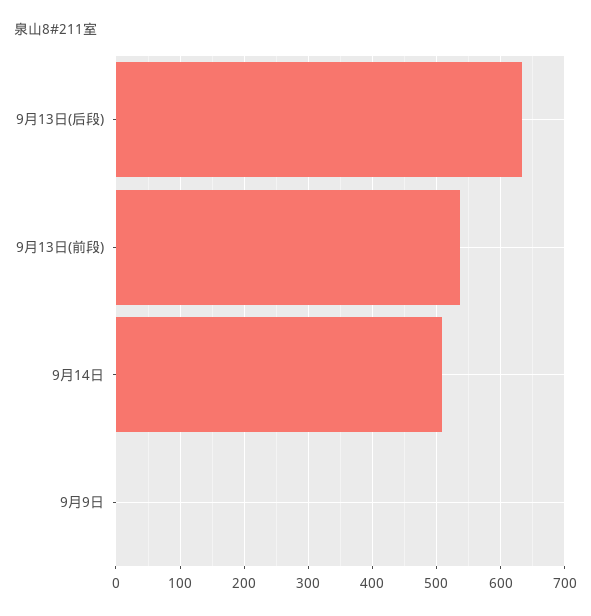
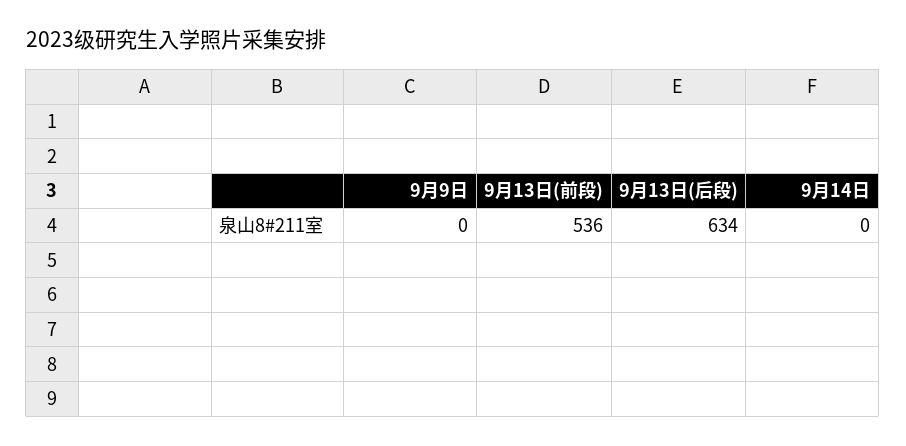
9月14日: 510 -> 0

